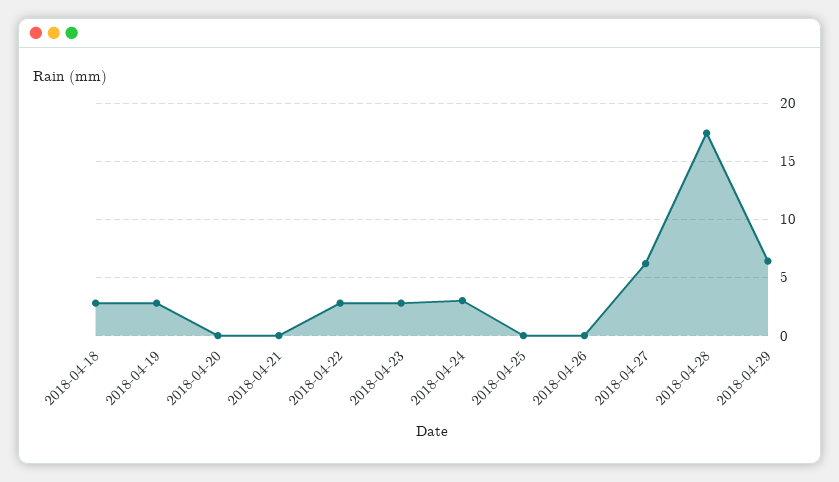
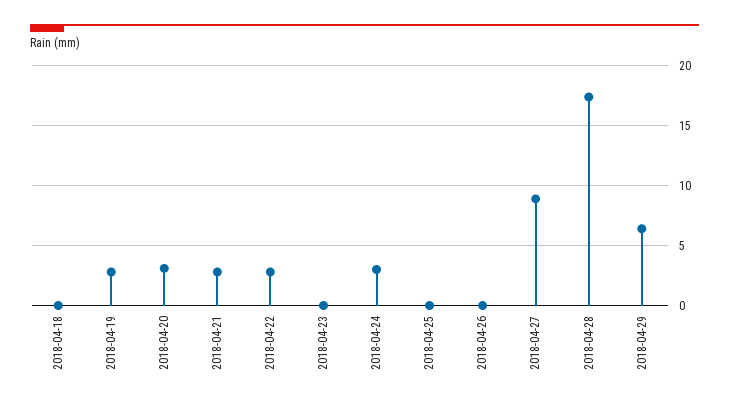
2018-04-18: 3 -> 0
2018-04-20: 0 -> 3
2018-04-21: 0 -> 3
2018-04-23: 3 -> 0
2018-04-27: 6 -> 9

